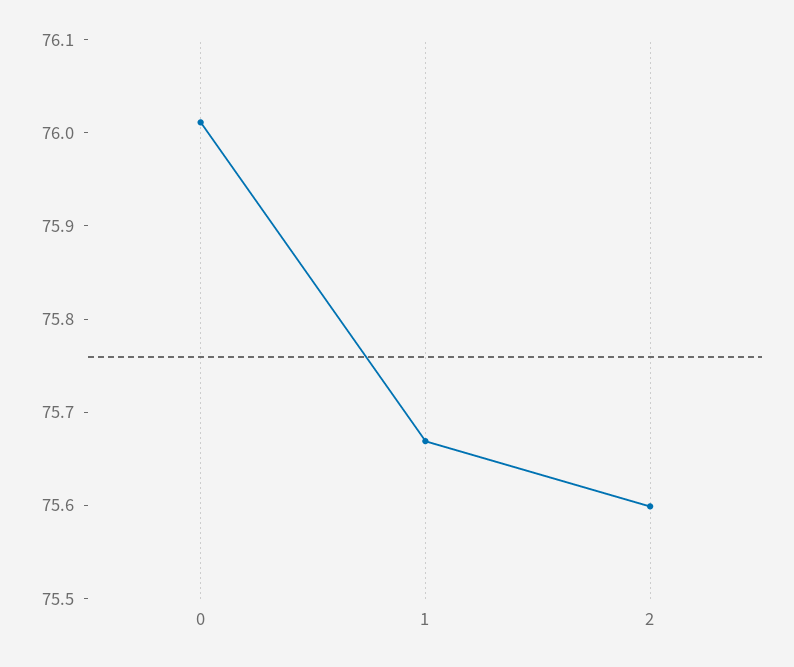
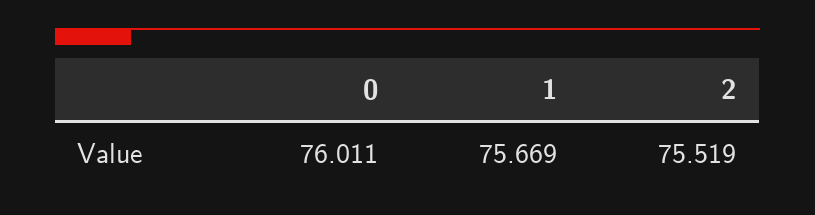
2: 75.6 -> 75.519

